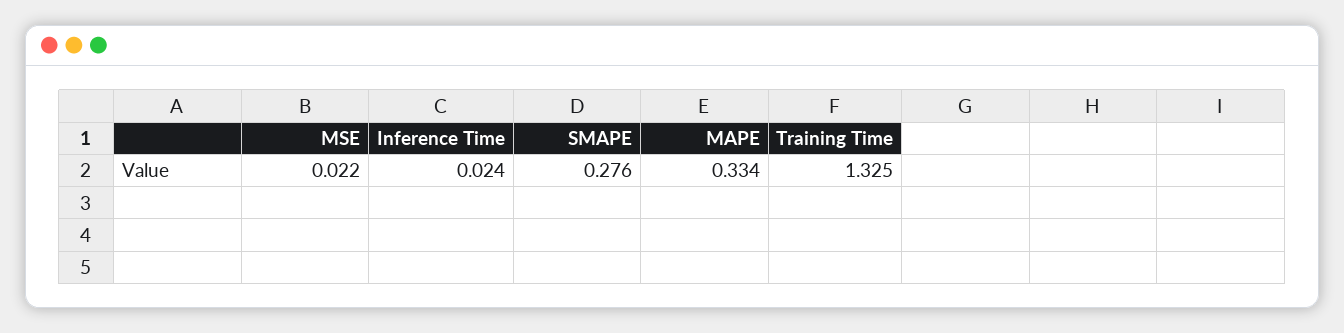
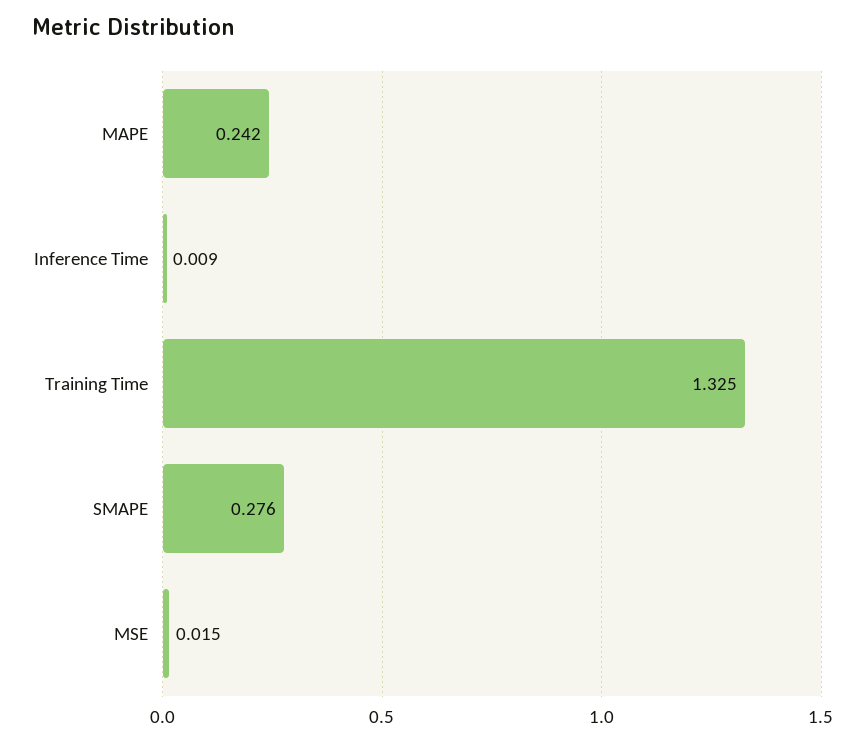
MSE: 0.022 -> 0.015
Inference Time: 0.024 -> 0.009
MAPE: 0.334 -> 0.242

